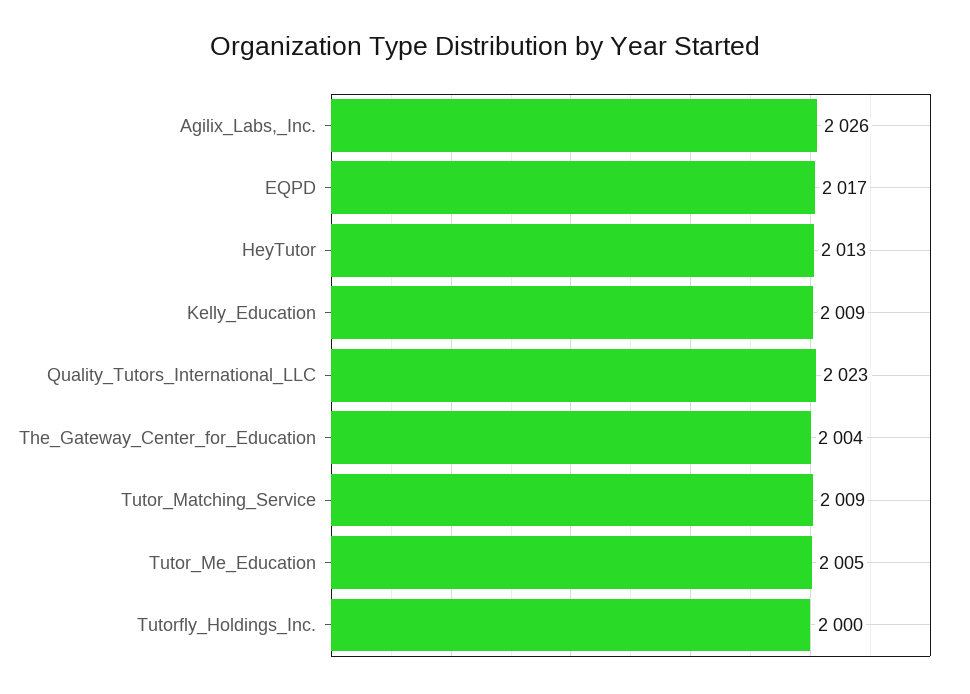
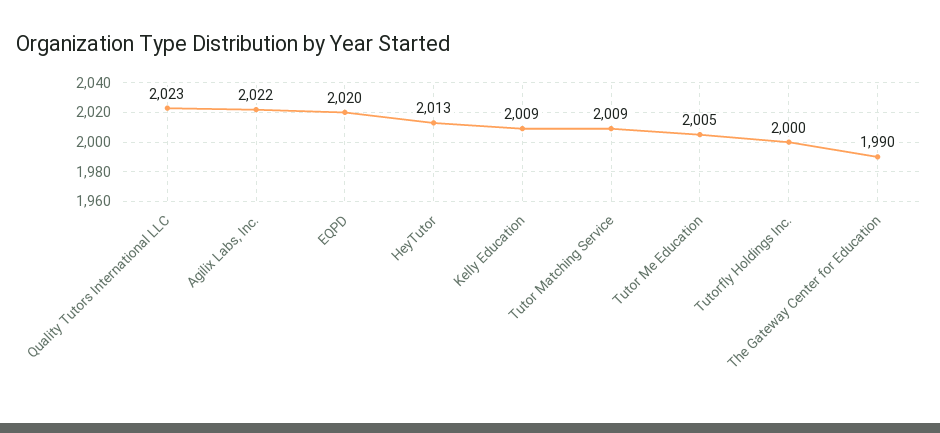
Agilix_Labs,_Inc.: 2026 -> 2022
EQPD: 2017 -> 2020
The_Gateway_Center_for_Education: 2004 -> 1990

